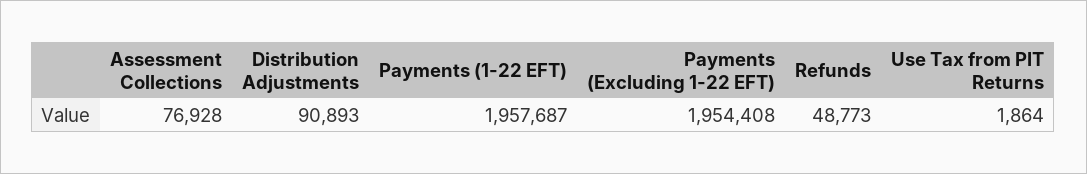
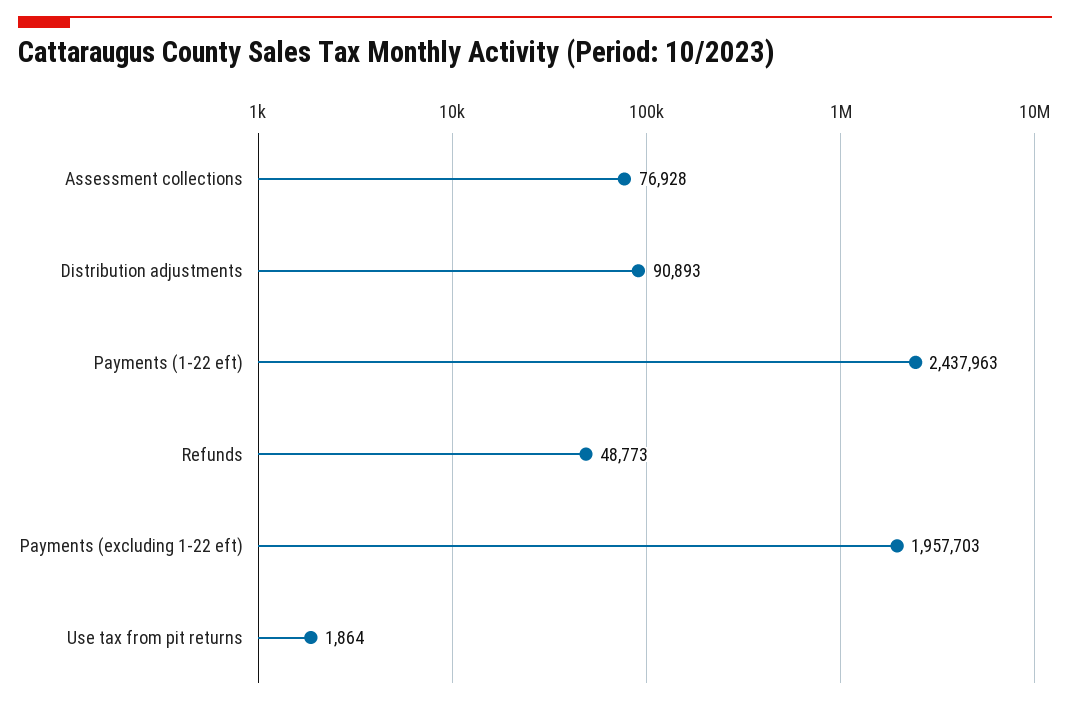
Payments (1-22 EFT): 1957687 -> 2437963
Payments (Excluding 1-22 EFT): 1954408 -> 1957703

